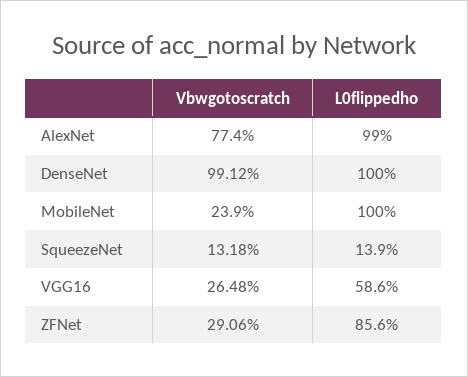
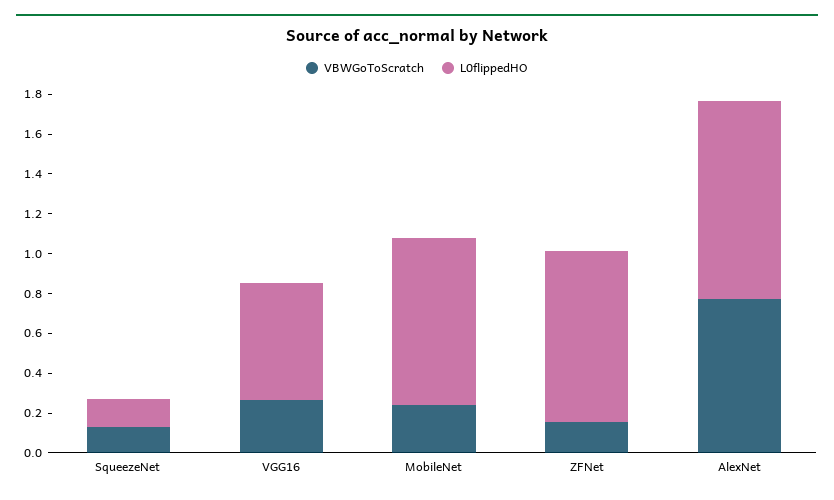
Vbwgotoscratch, DenseNet: 0.9912 -> none
L0flippedho, DenseNet: 1 -> none
L0flippedho, MobileNet: 1 -> 0.85
Vbwgotoscratch, ZFNet: 0.2906 -> 0.15

